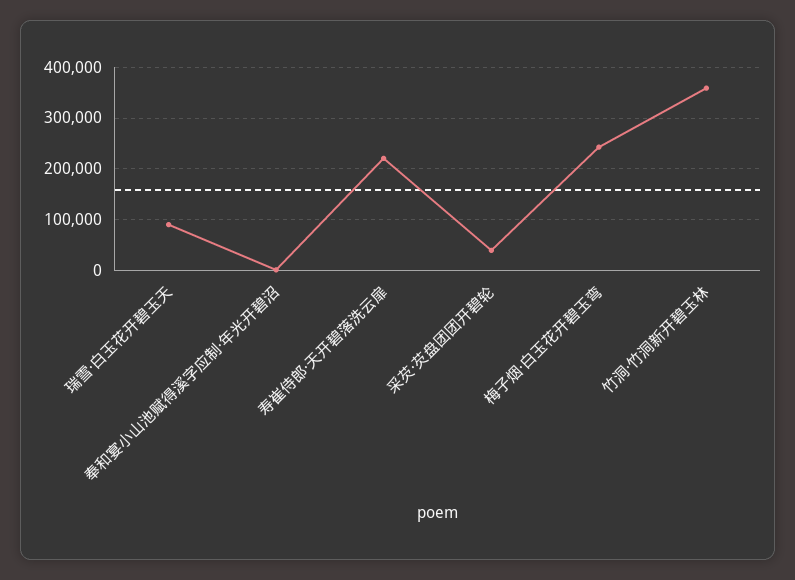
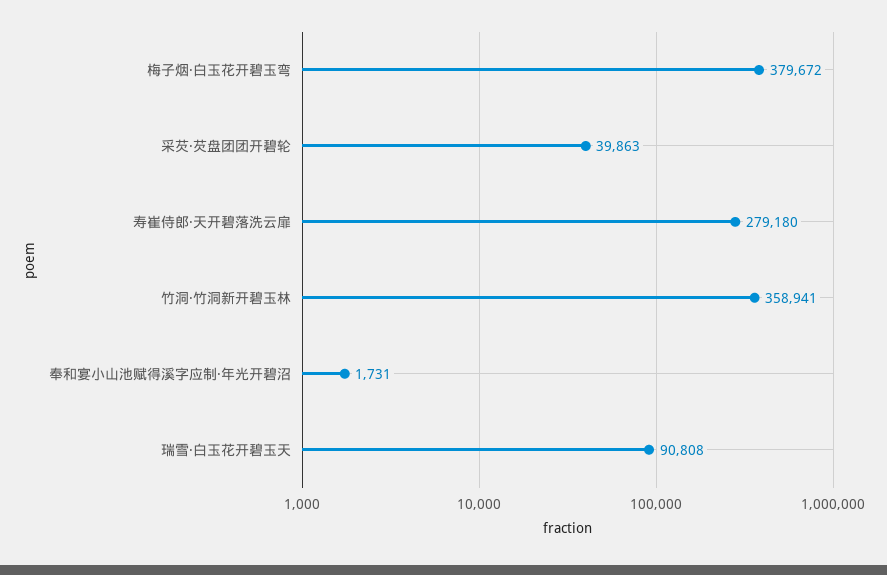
寿崔侍郎·天开碧落洗云扉: 220000 -> 279180
梅子烟·白玉花开碧玉弯: 240000 -> 379672

